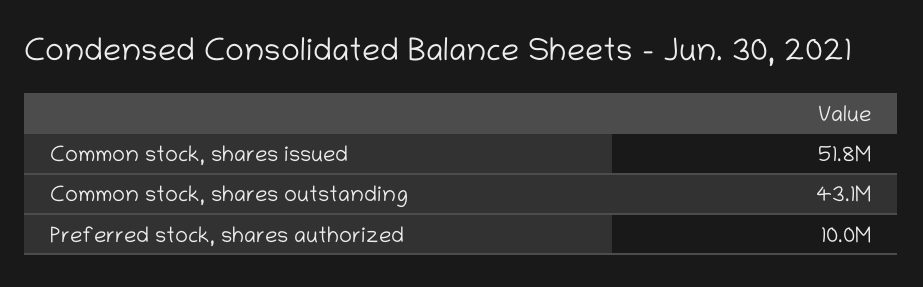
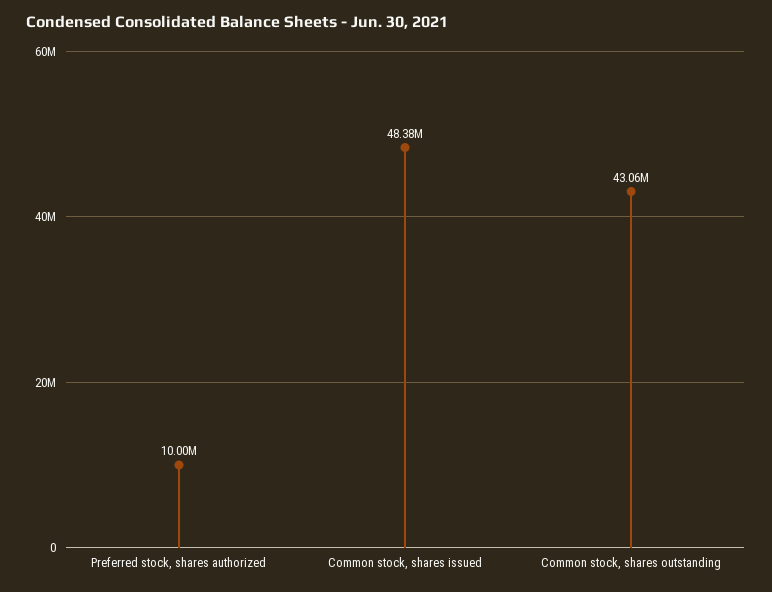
Common stock, shares issued: 51800000 -> 48380000

